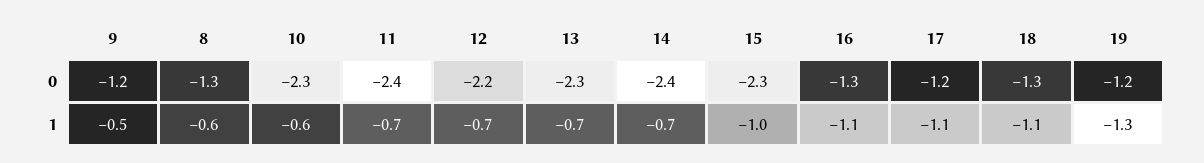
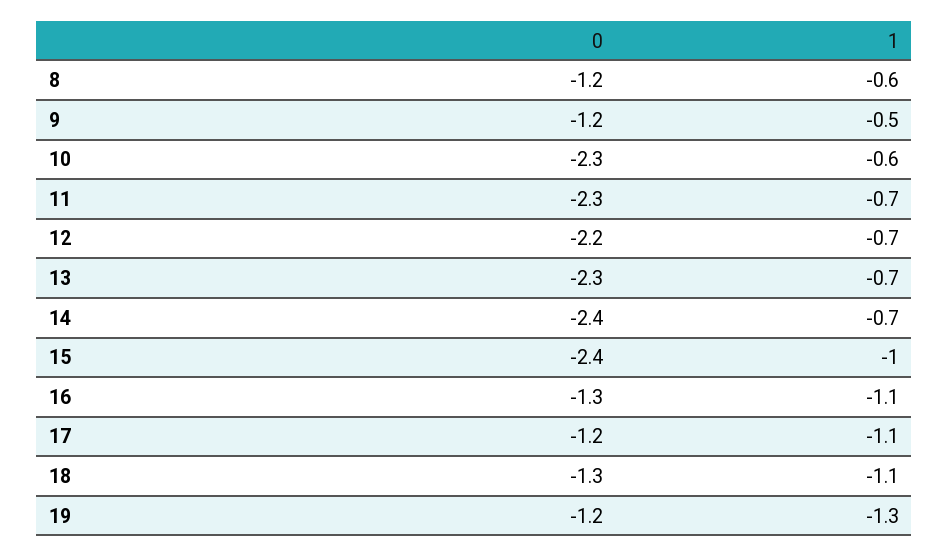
8, 0: -1.3 -> -1.2
11, 0: -2.4 -> -2.3
15, 0: -2.3 -> -2.4

